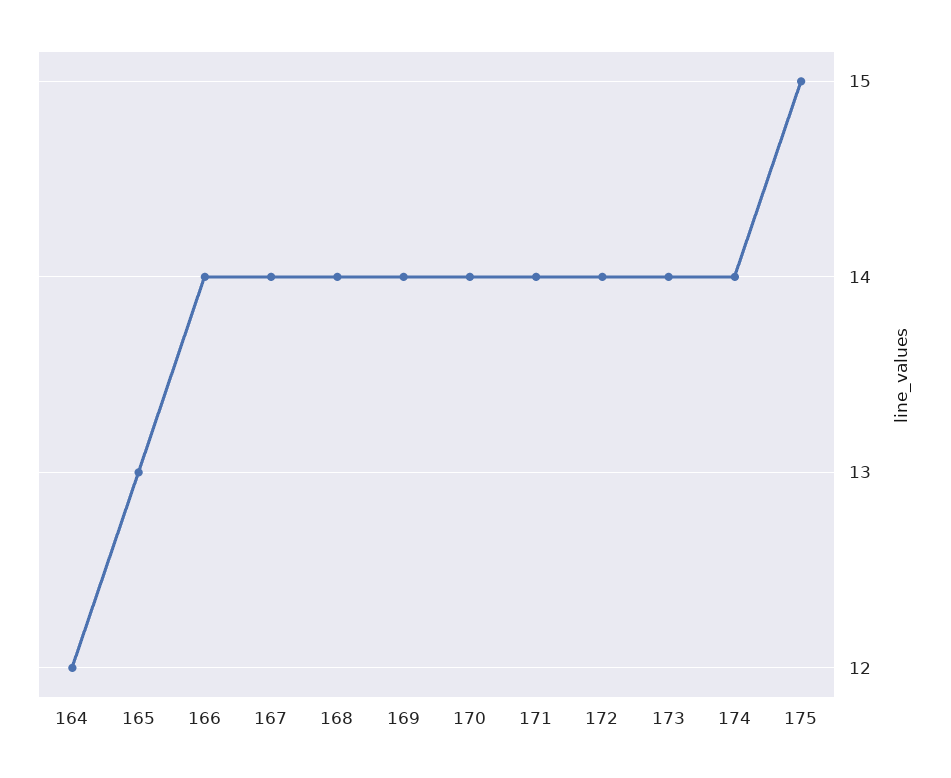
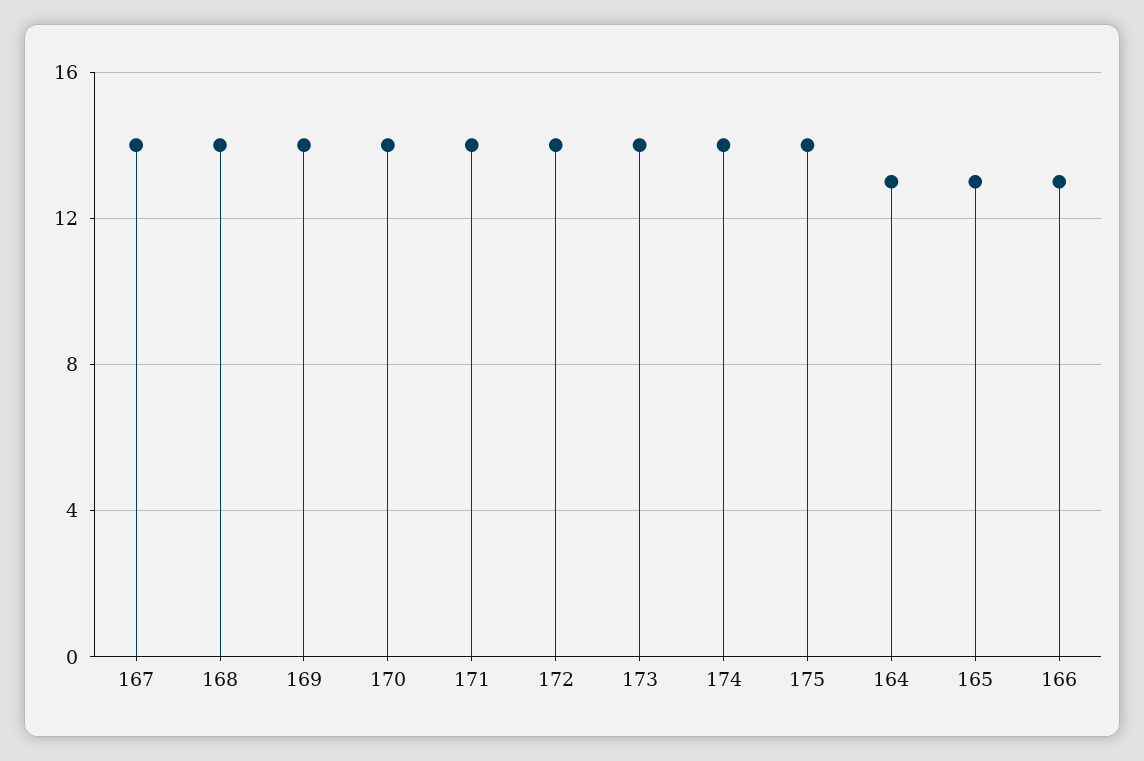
164: 12 -> 13
166: 14 -> 13
175: 15 -> 14

